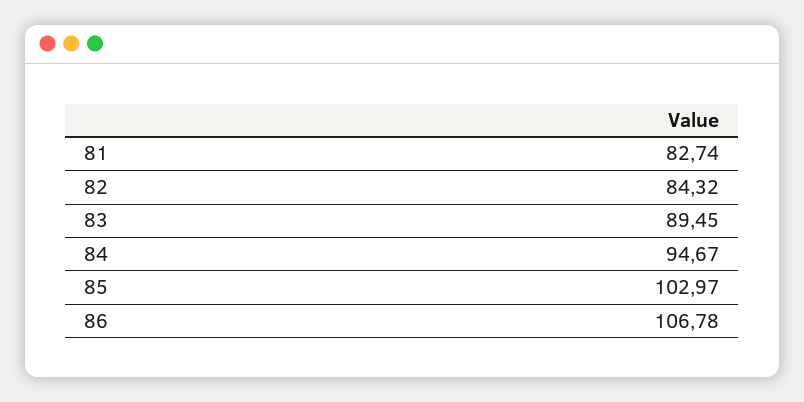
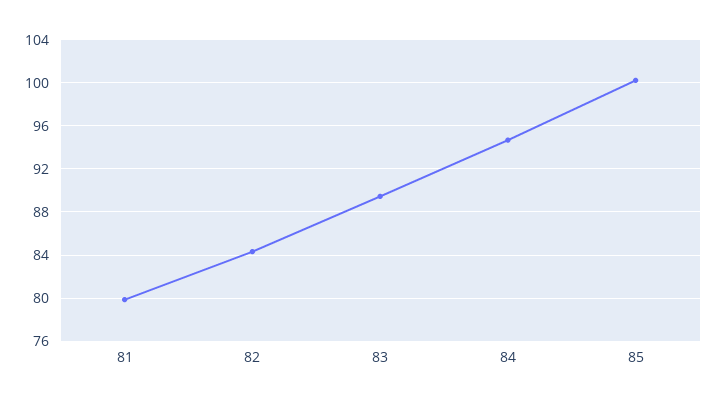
81: 82.74 -> 80
85: 102.97 -> 100
86: 106.78 -> none

